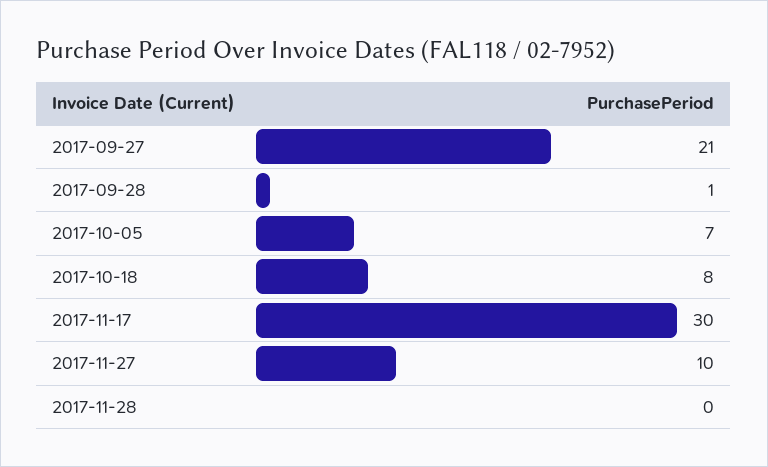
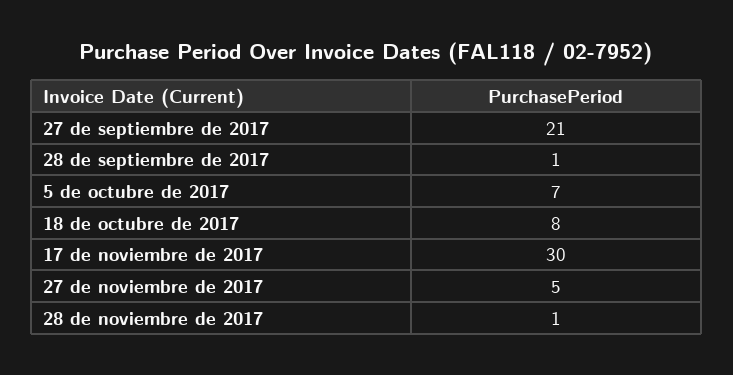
2017-11-27: 10 -> 5
2017-11-28: 0 -> 1

